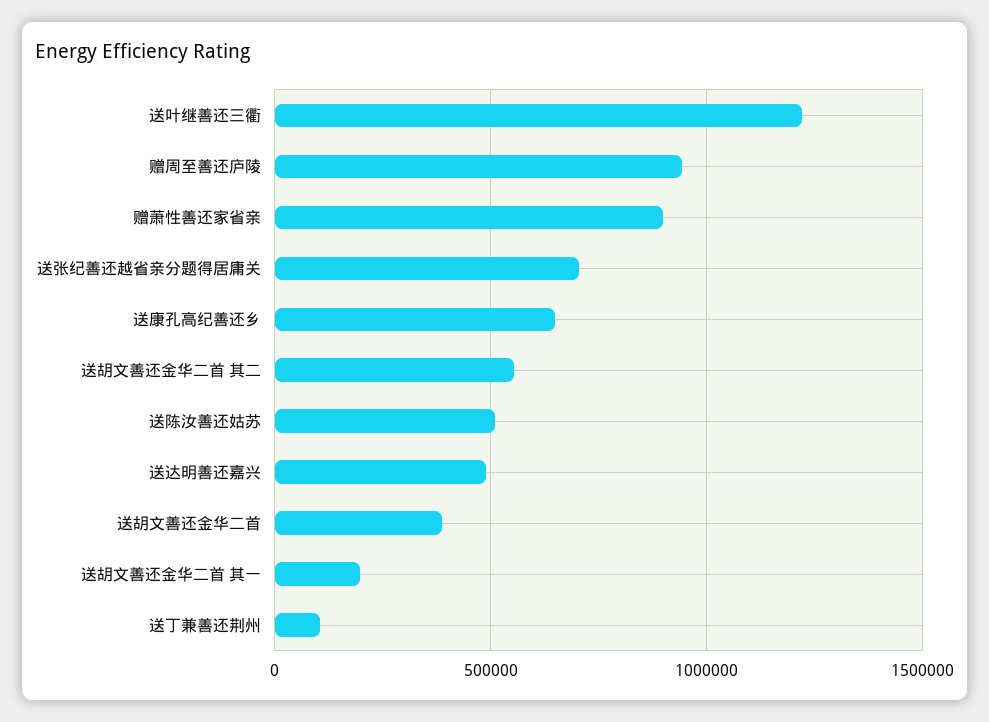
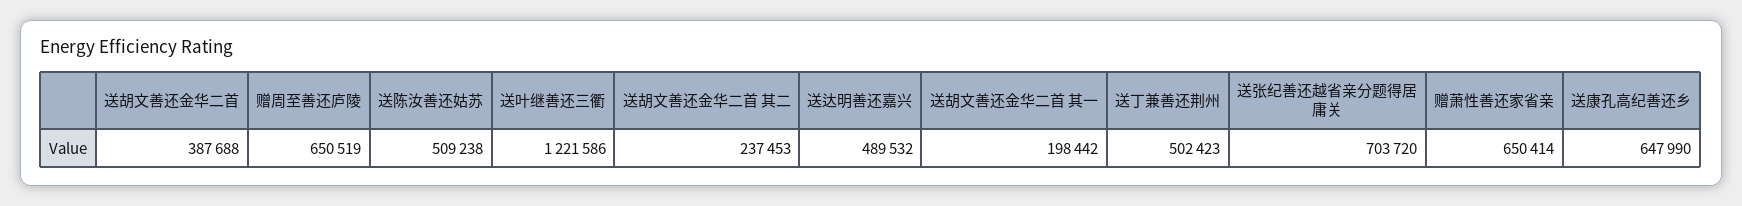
赠周至善还庐陵: 950000 -> 650519
赠萧性善还家省亲: 900000 -> 650414
送胡文善还金华二首 其二: 550000 -> 237453
送丁兼善还荆州: 100000 -> 502423

